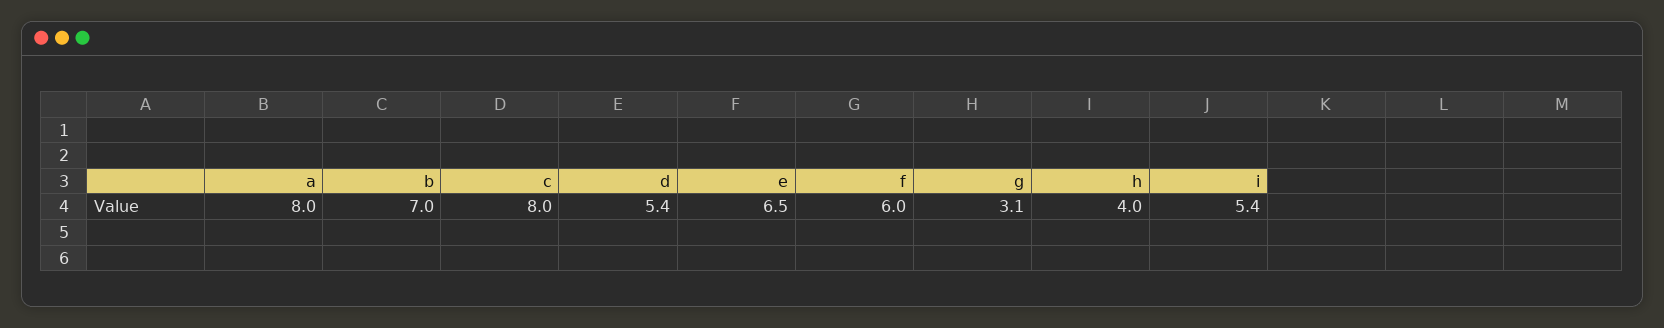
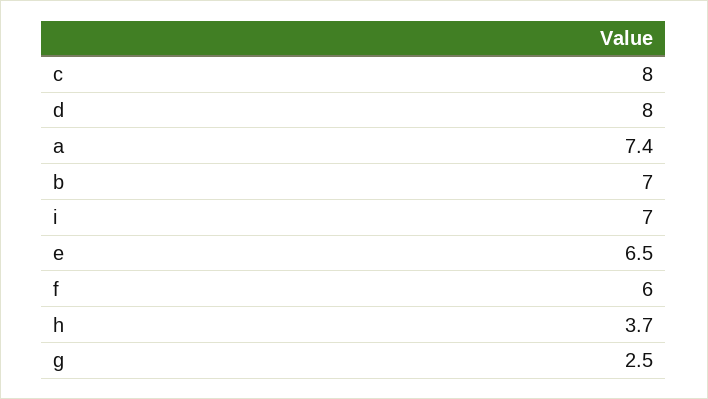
a: 8 -> 7.4
d: 5.4 -> 8
g: 3.1 -> 2.5
h: 4 -> 3.7
i: 5.4 -> 7

